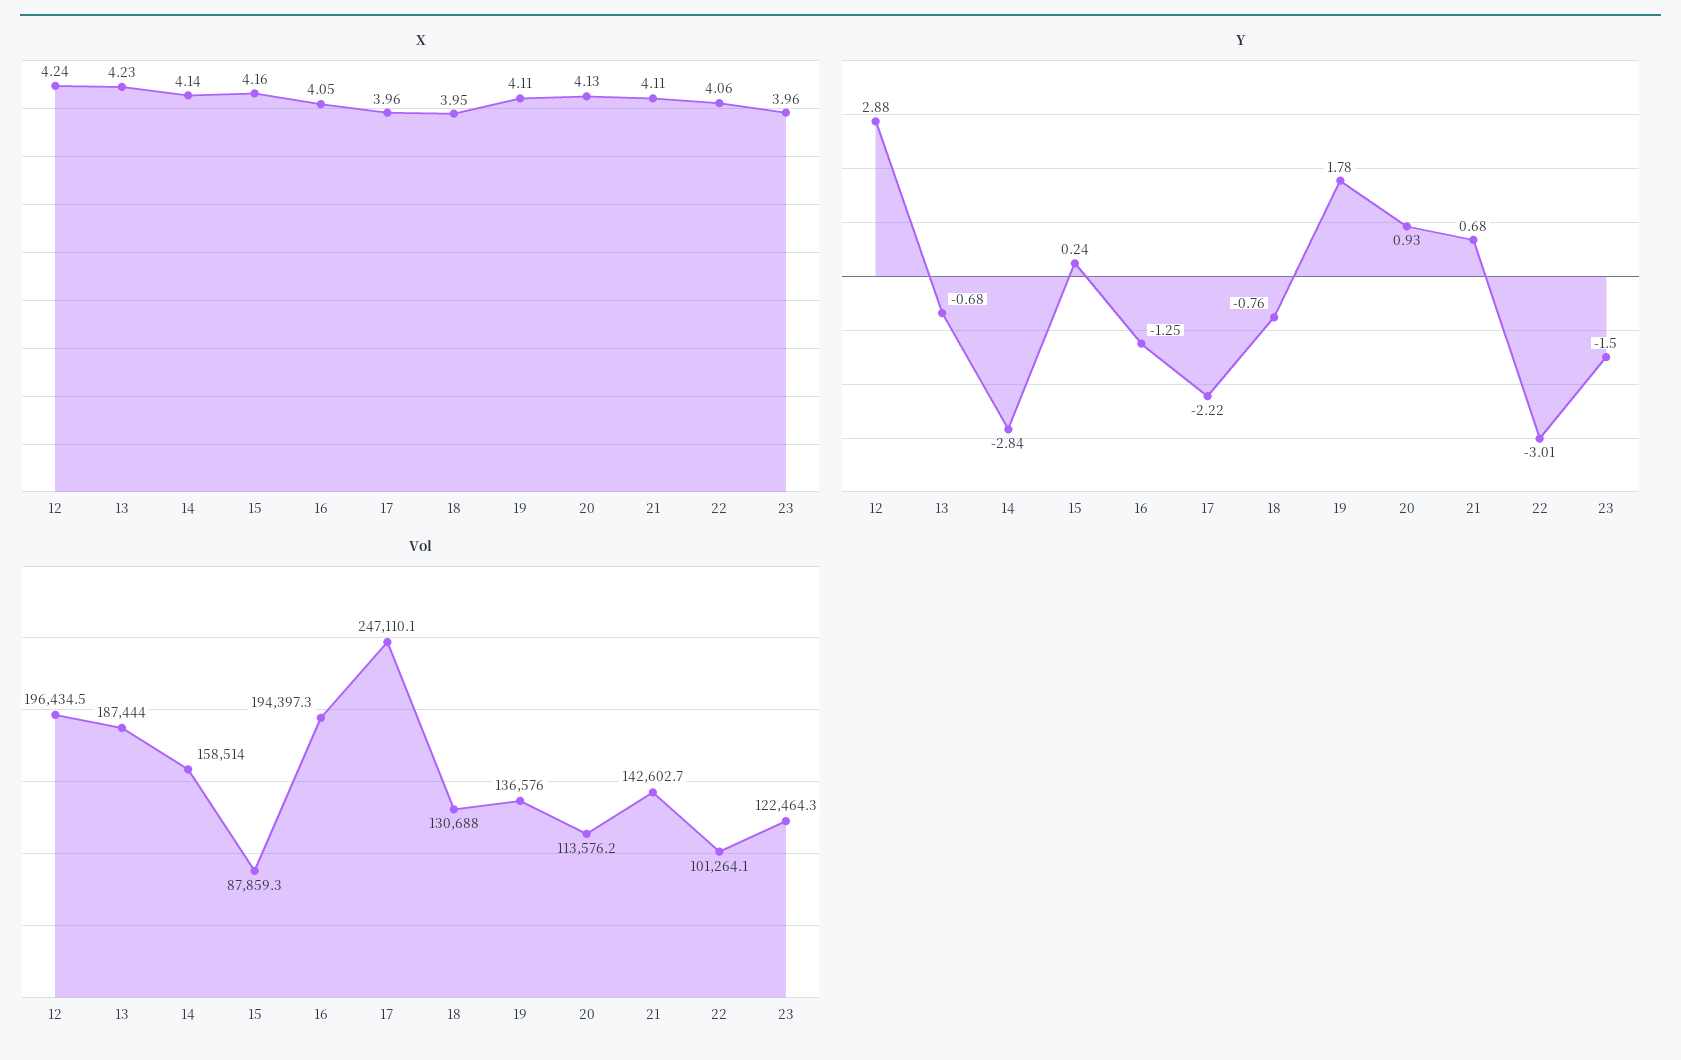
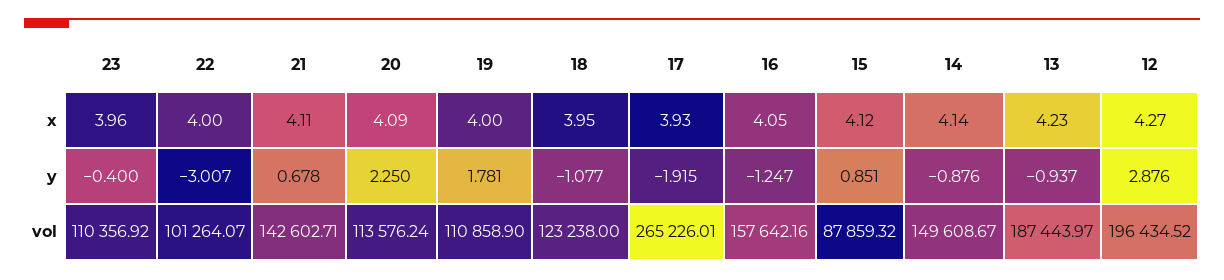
X, 12: 4.24 -> 4.27
X, 15: 4.16 -> 4.12
X, 17: 3.96 -> 3.93
X, 19: 4.11 -> 4
X, 20: 4.13 -> 4.09
X, 22: 4.06 -> 4
Y, 13: -0.68 -> -0.937
Y, 14: -2.84 -> -0.876
Y, 15: 0.24 -> 0.851
Y, 17: -2.22 -> -1.915
Y, 18: -0.76 -> -1.077
Y, 20: 0.93 -> 2.25
Y, 23: -1.5 -> -0.4
Vol, 14: 158514 -> 149608.67
Vol, 16: 194397.3 -> 157642.16
Vol, 17: 247110.1 -> 265226.01
Vol, 18: 130688 -> 123238
Vol, 19: 136576 -> 110858.9
Vol, 23: 122464.3 -> 110356.92

